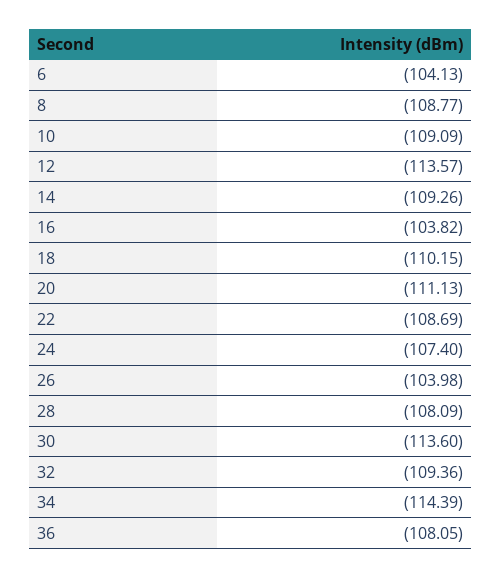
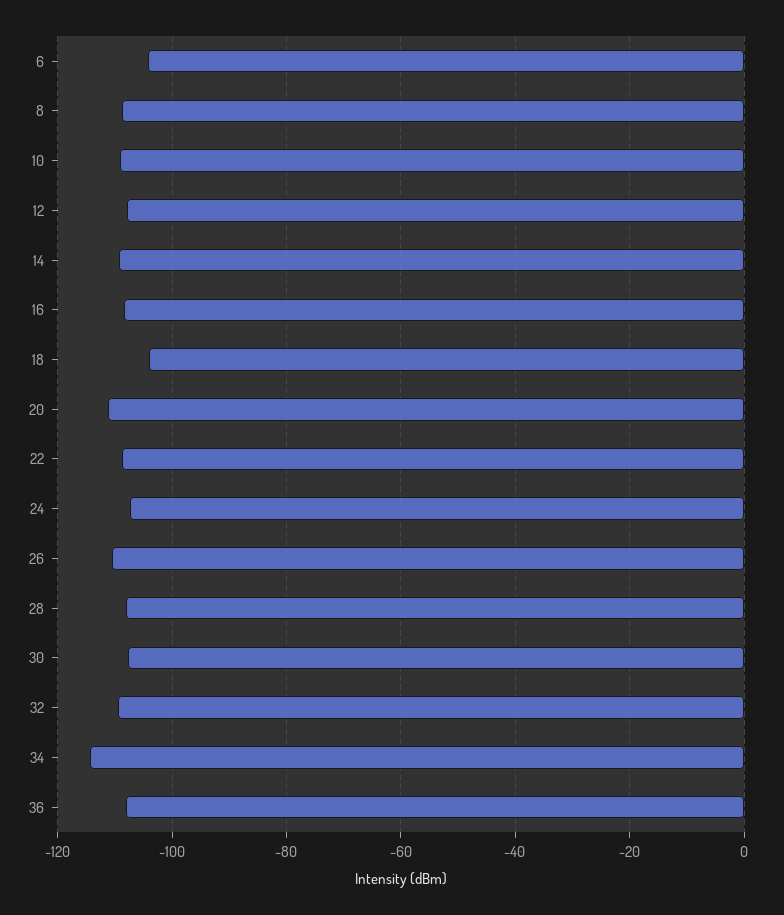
12: -113.57 -> -108
16: -103.82 -> -108
18: -110.15 -> -104
26: -103.98 -> -110
30: -113.6 -> -108

